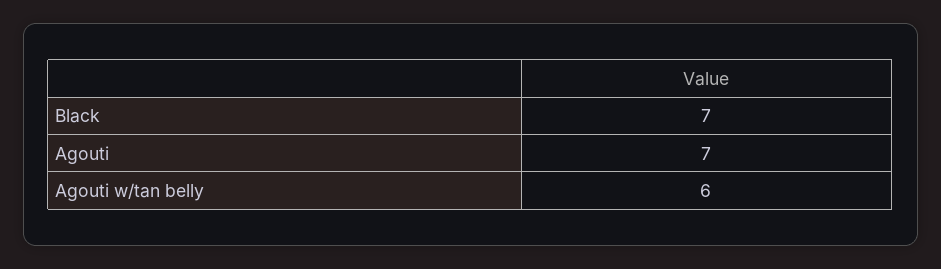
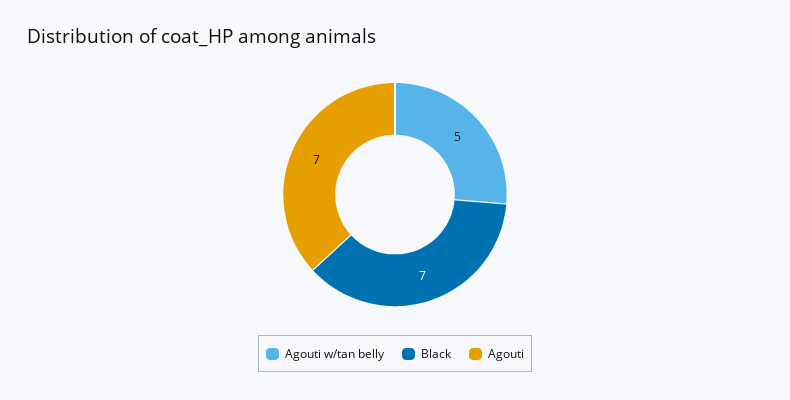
Agouti w/tan belly: 6 -> 5

